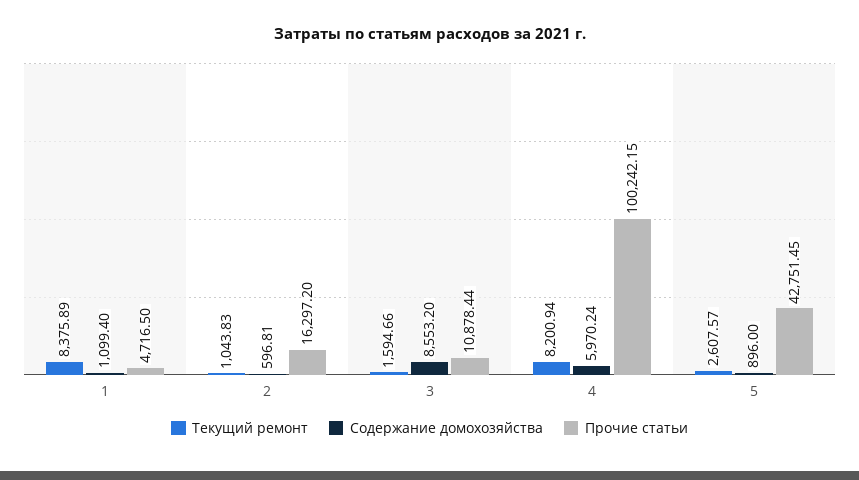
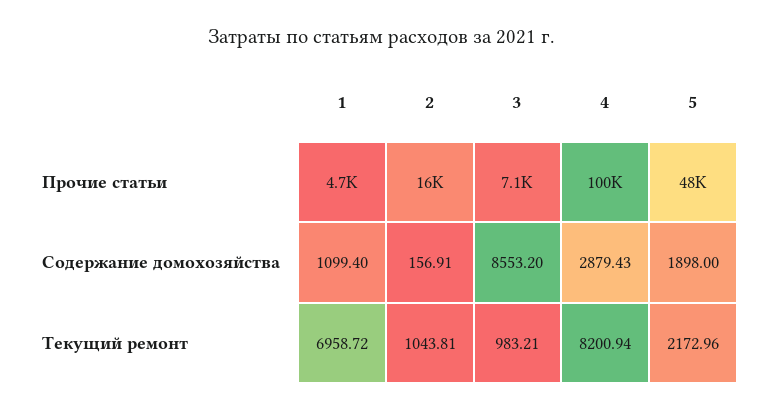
Текущий ремонт, 1: 8375.89 -> 6958.72
Текущий ремонт, 2: 1043.83 -> 1043.81
Содержание домохозяйства, 2: 596.81 -> 156.91
Текущий ремонт, 3: 1594.66 -> 983.21
Прочие статьи, 3: 10878.44 -> 7100
Содержание домохозяйства, 4: 5970.24 -> 2879.43
Текущий ремонт, 5: 2607.57 -> 2172.96
Содержание домохозяйства, 5: 896 -> 1898
Прочие статьи, 5: 42751.45 -> 48000

